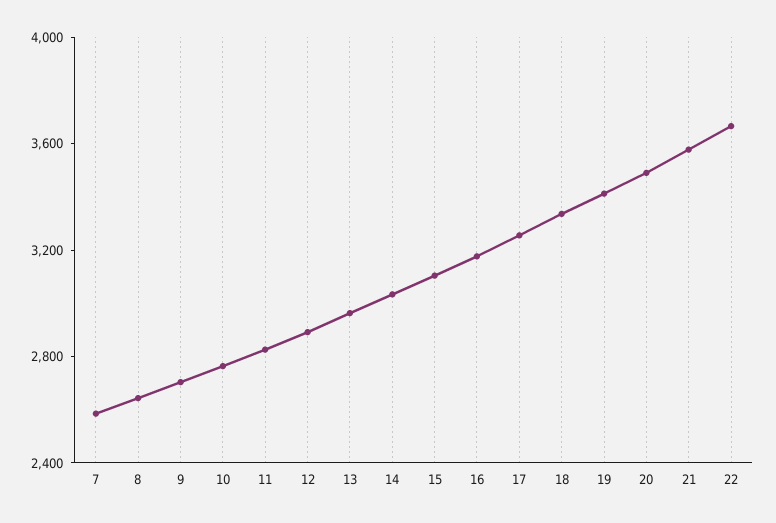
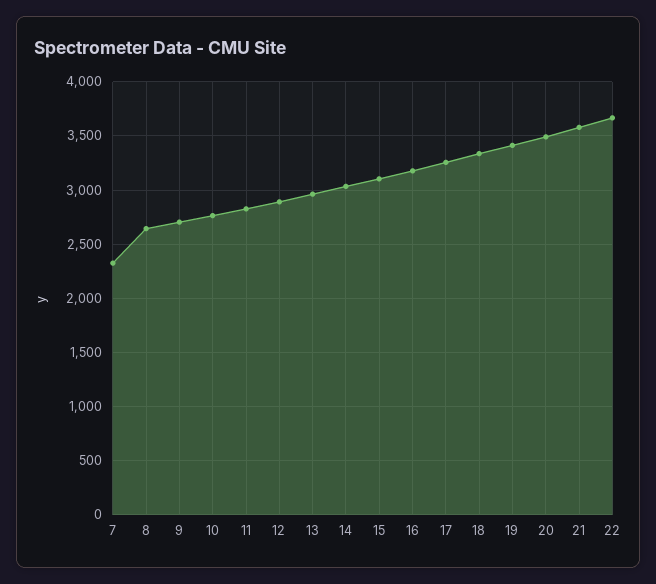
7: 2600 -> 2300

